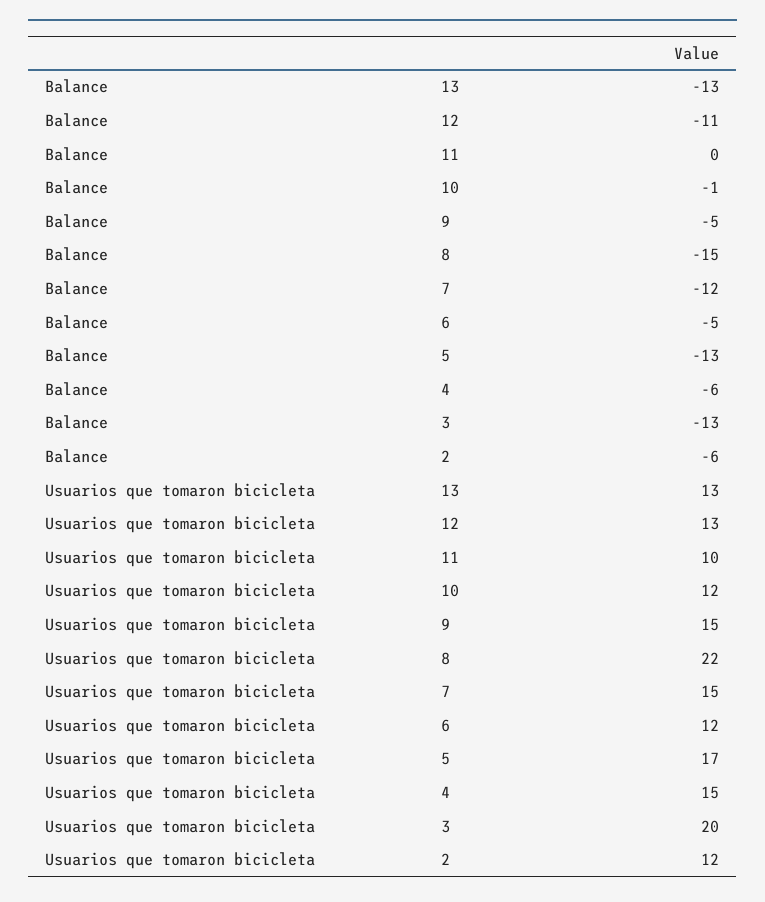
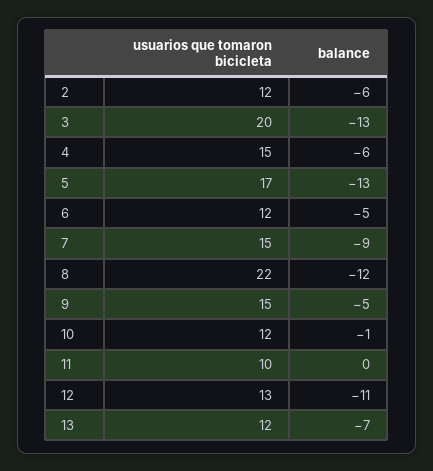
Balance, 13: -13 -> -7
Balance, 8: -15 -> -12
Balance, 7: -12 -> -9
Usuarios que tomaron bicicleta, 13: 13 -> 12

